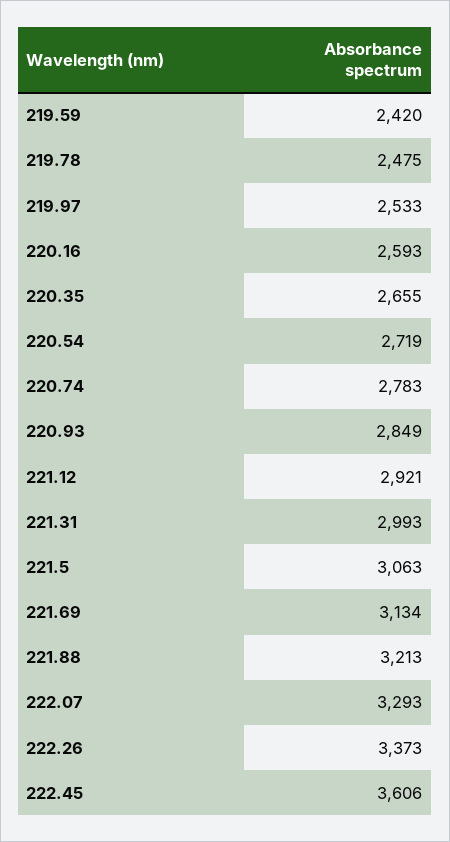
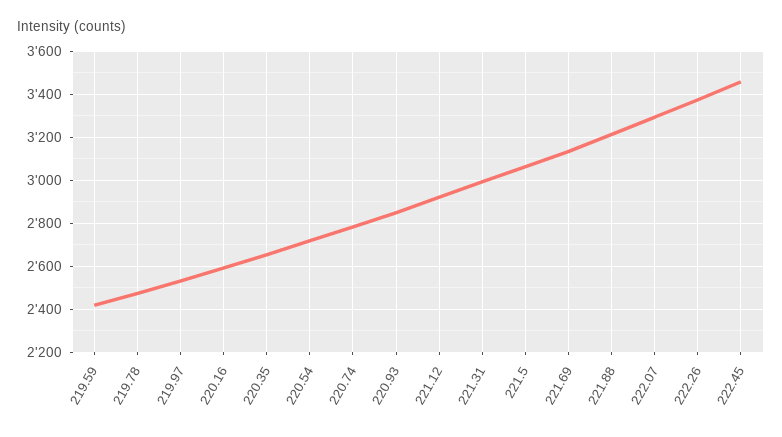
222.45: 3606 -> 3450

